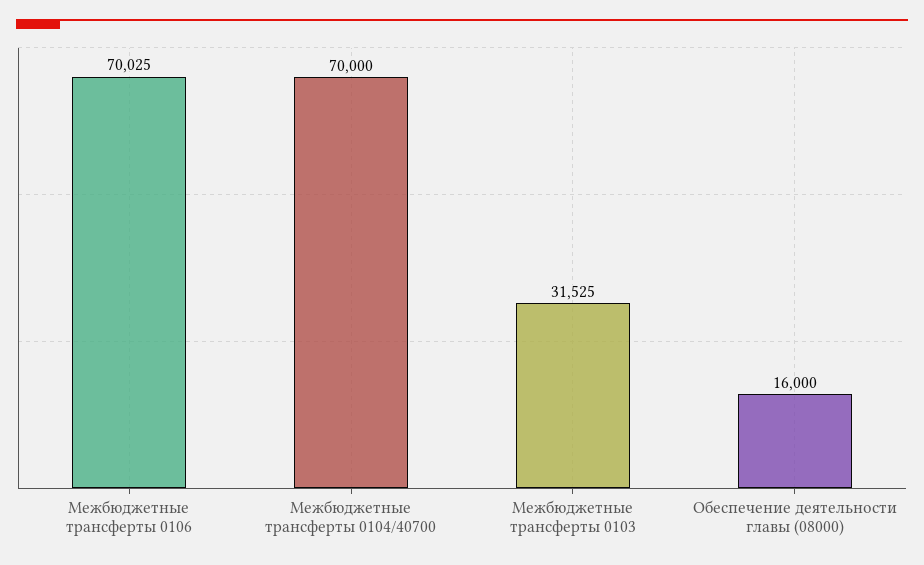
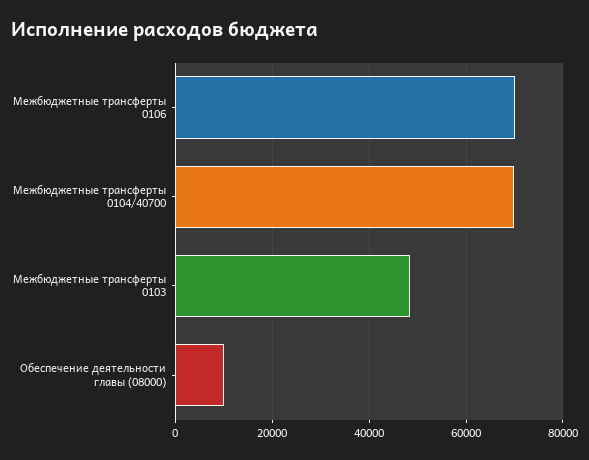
Межбюджетные трансферты 0103: 31525 -> 48000
Обеспечение деятельности главы (08000): 16000 -> 10000

